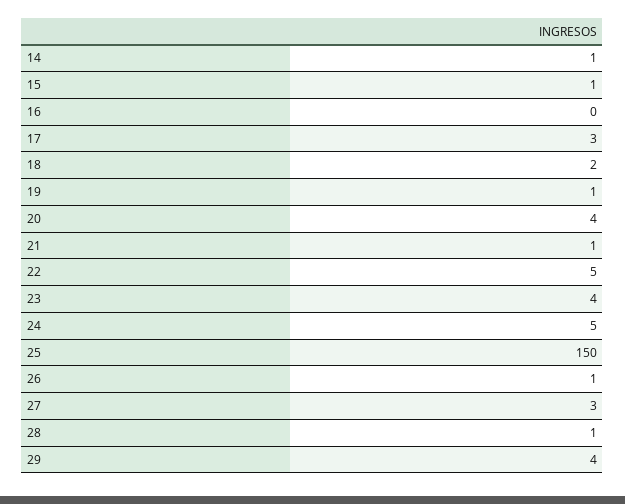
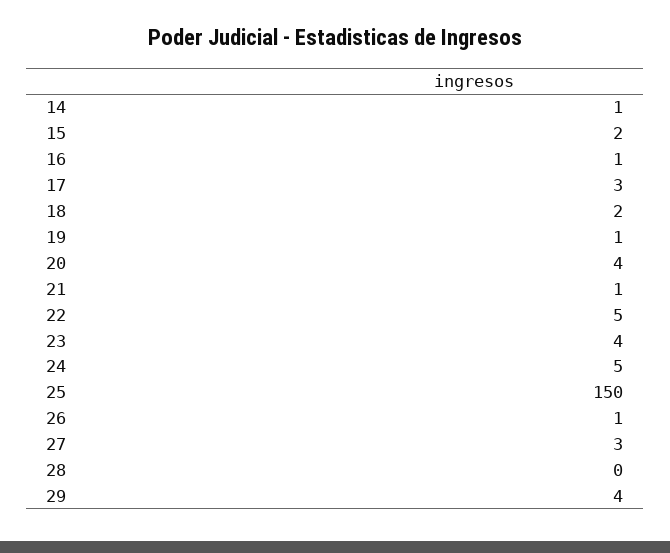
15: 1 -> 2
16: 0 -> 1
28: 1 -> 0

